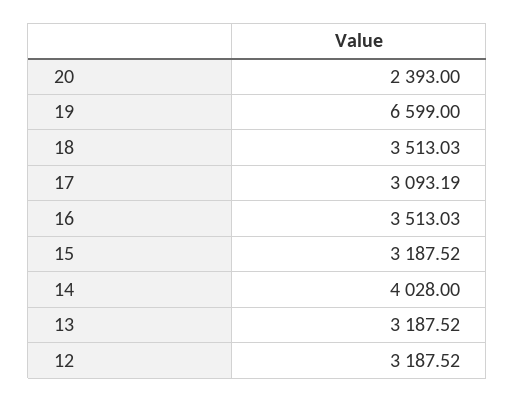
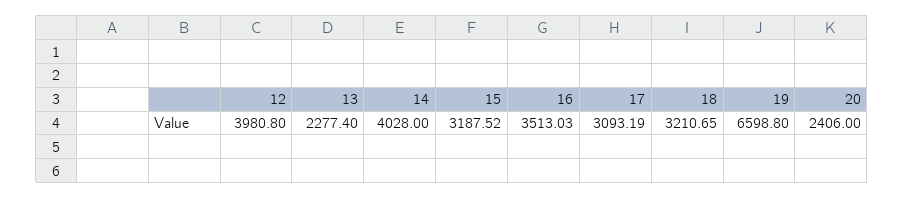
20: 2393 -> 2406
19: 6599 -> 6598.8
18: 3513.03 -> 3210.65
13: 3187.52 -> 2277.4
12: 3187.52 -> 3980.8

